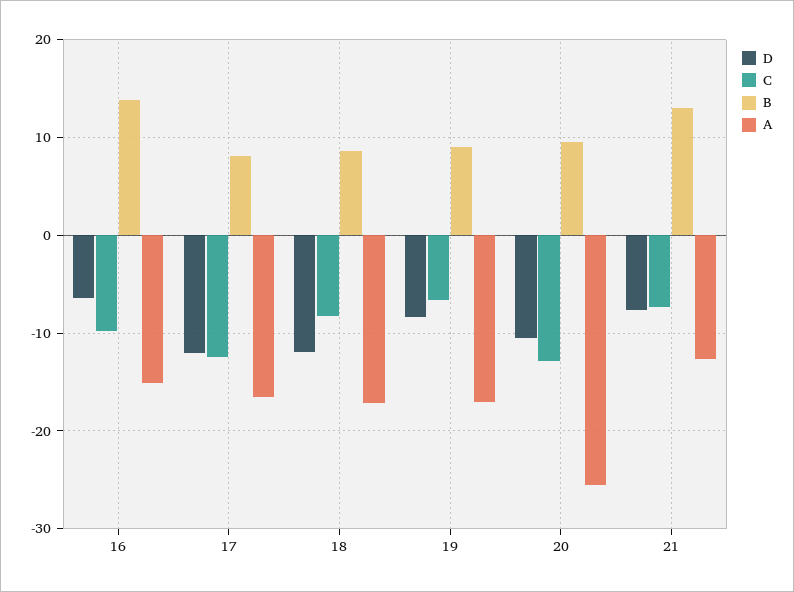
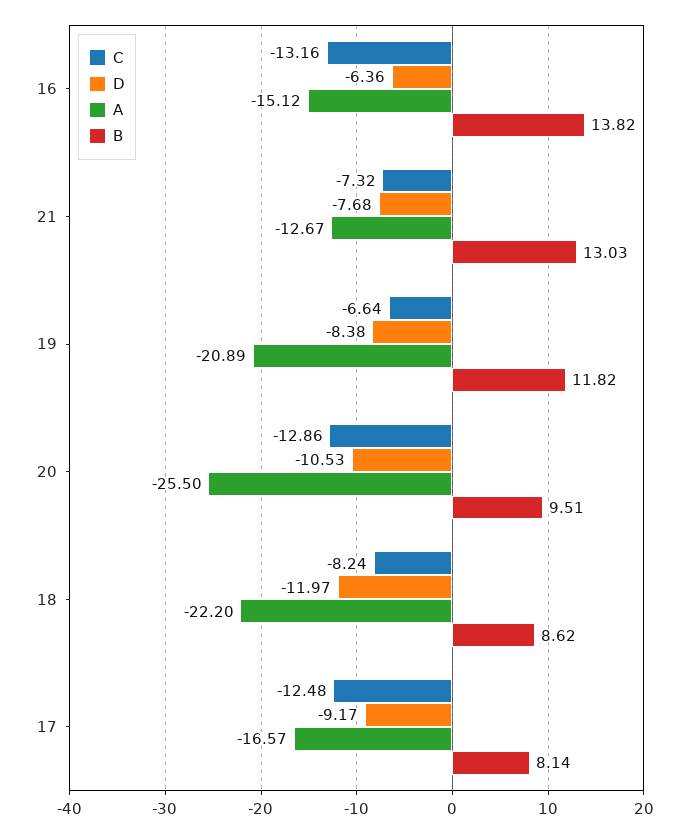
C, 16: -10 -> -13.16
D, 17: -12 -> -9.17
A, 18: -17 -> -22.2
B, 19: 9 -> 11.82
A, 19: -17 -> -20.89

